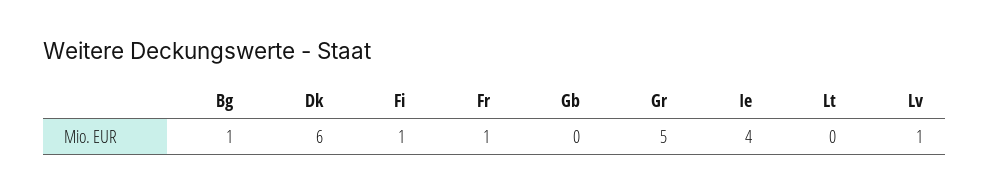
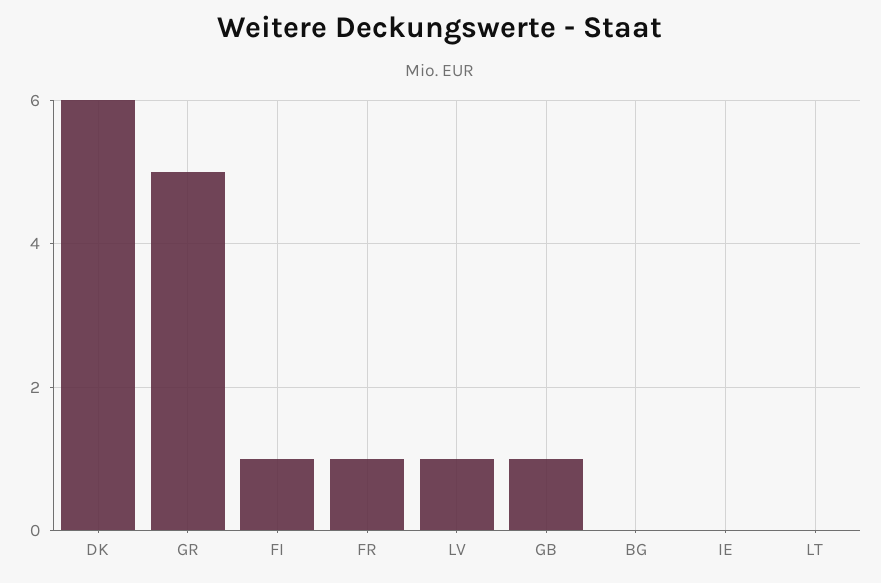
Bg: 1 -> 0
Gb: 0 -> 1
Ie: 4 -> 0

